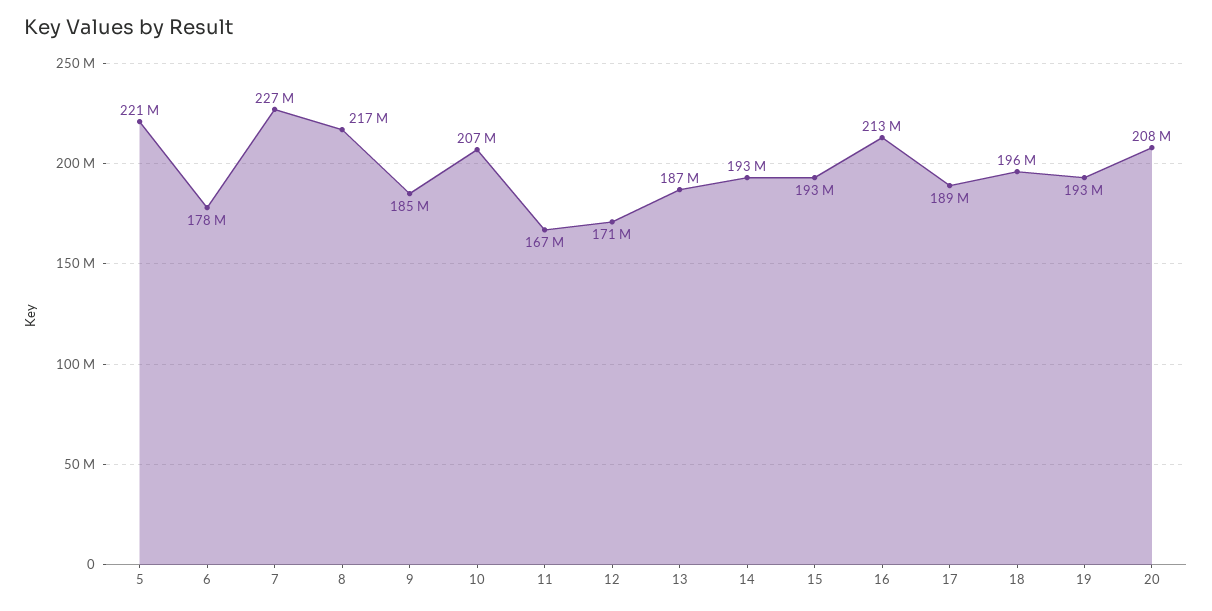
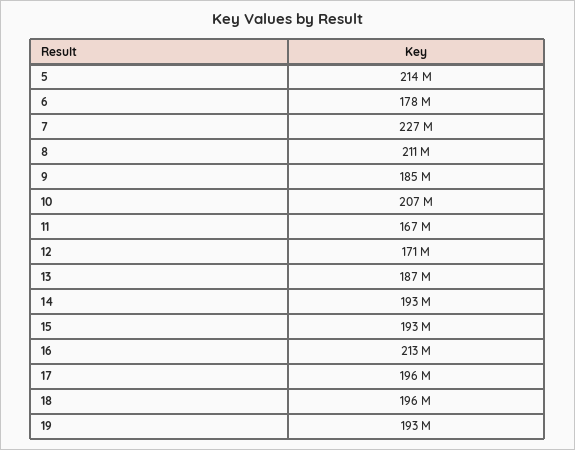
5: 221000000 -> 214000000
8: 217000000 -> 211000000
17: 189000000 -> 196000000
20: 208000000 -> none

